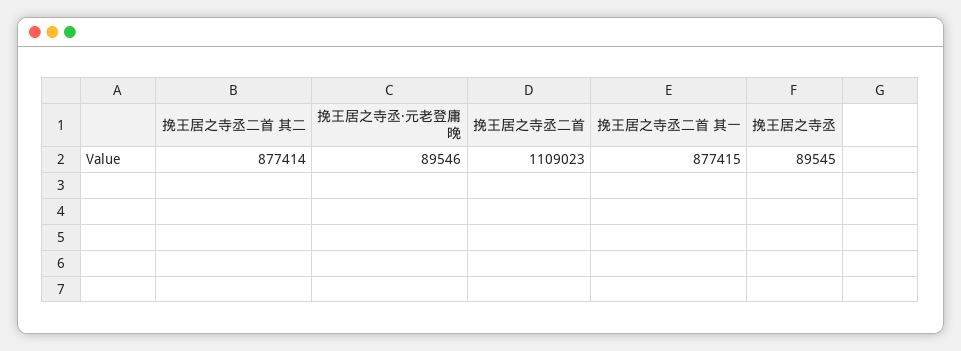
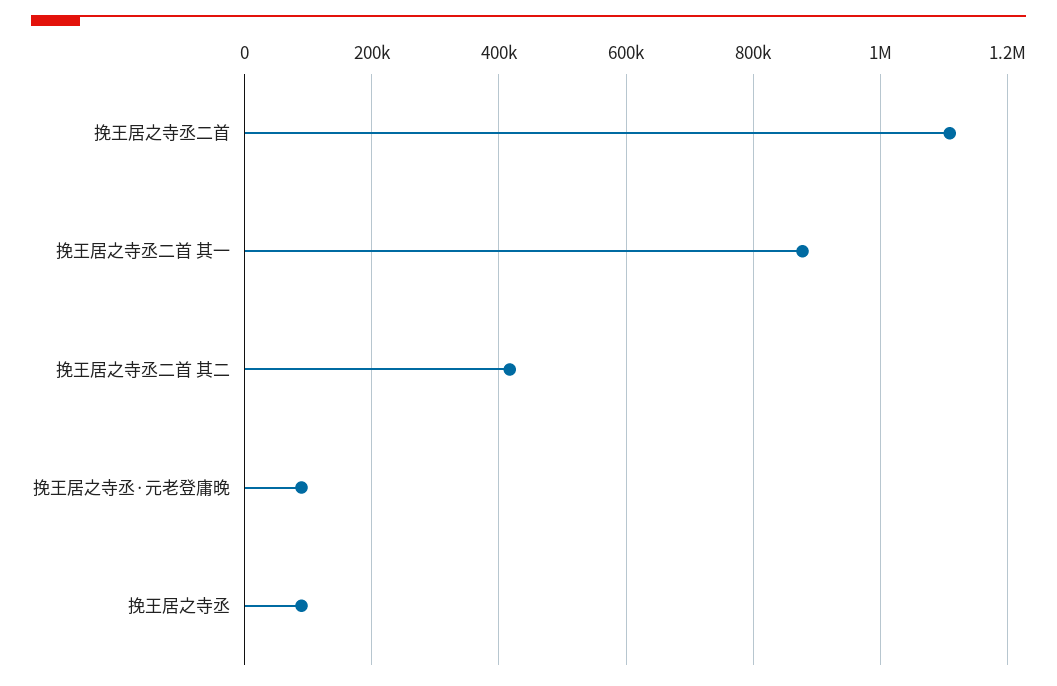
挽王居之寺丞二首 其二: 877414 -> 420000

